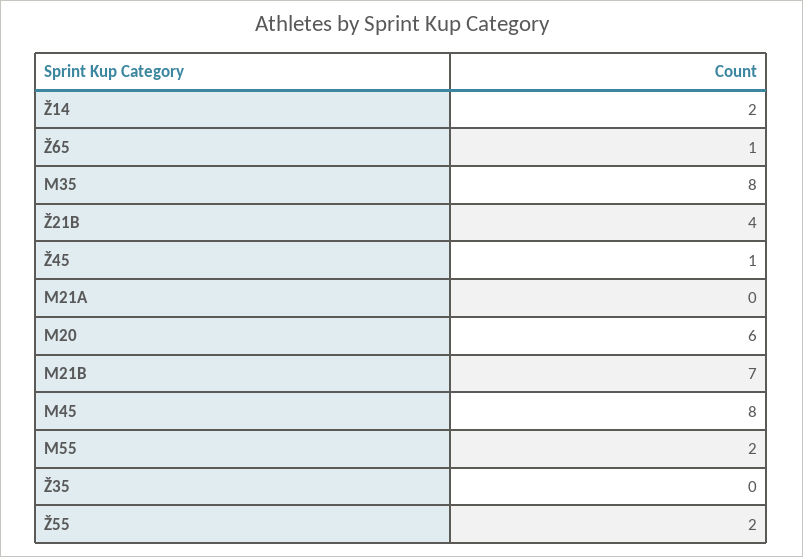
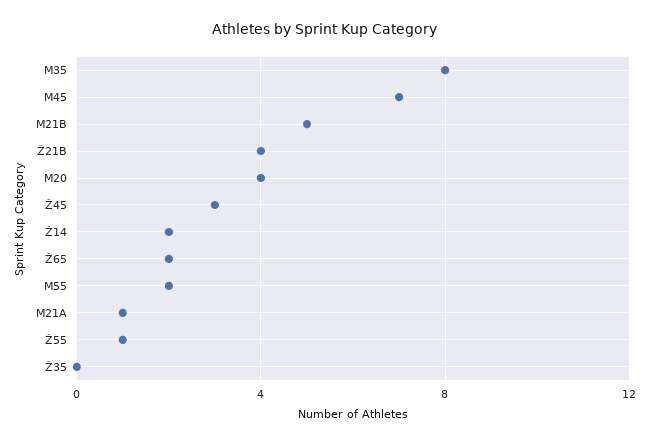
Ž65: 1 -> 2
Ž45: 1 -> 3
M21A: 0 -> 1
M20: 6 -> 4
M21B: 7 -> 5
M45: 8 -> 7
Ž55: 2 -> 1

